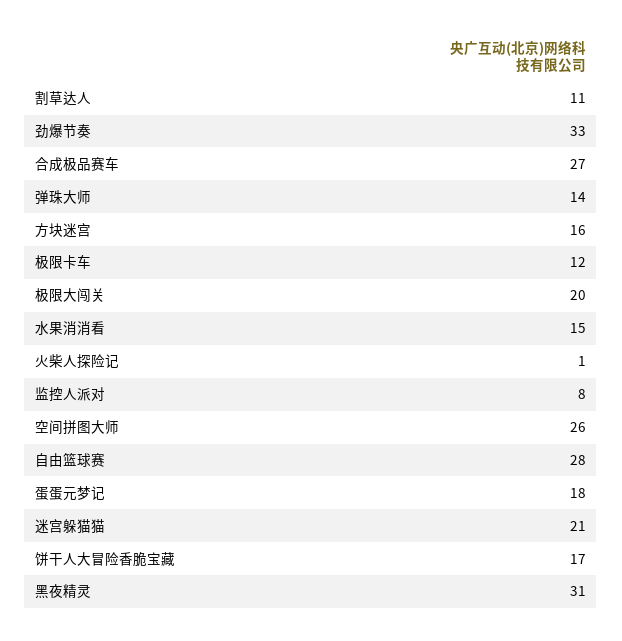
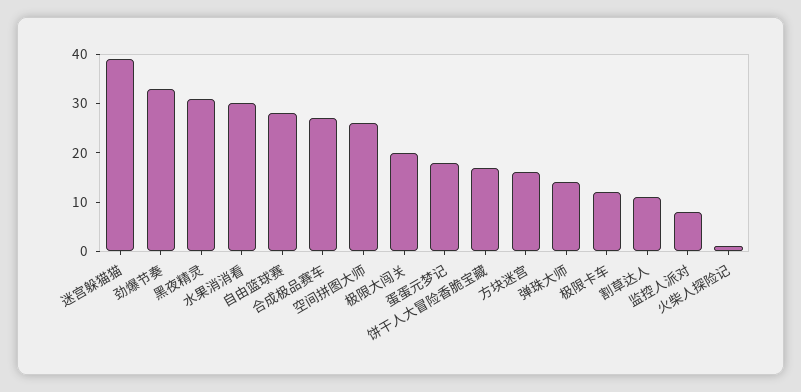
水果消消看: 15 -> 30
迷宫躲猫猫: 21 -> 40

